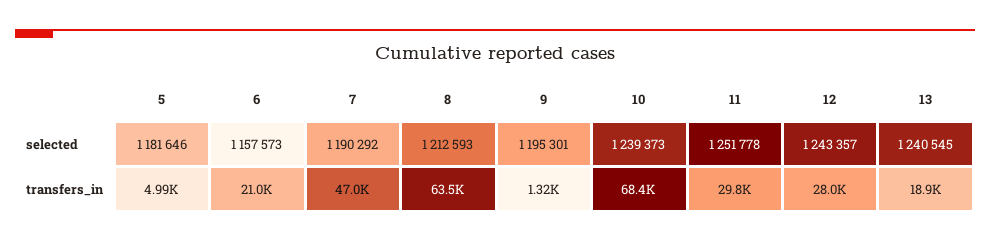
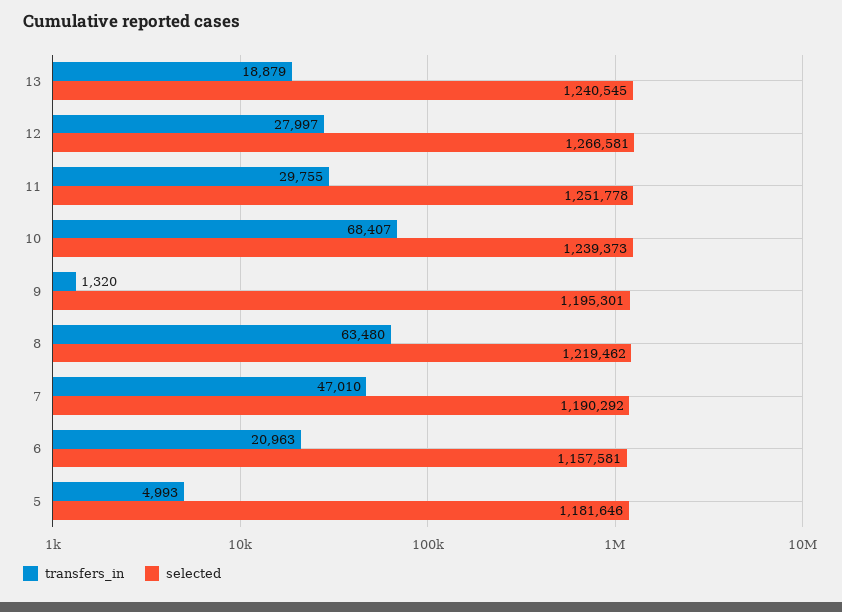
selected, 6: 1157573 -> 1157581
selected, 8: 1212593 -> 1219462
selected, 12: 1243357 -> 1266581

